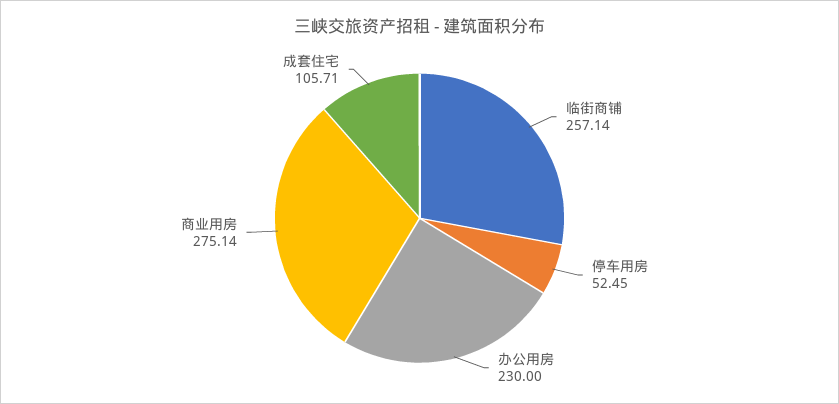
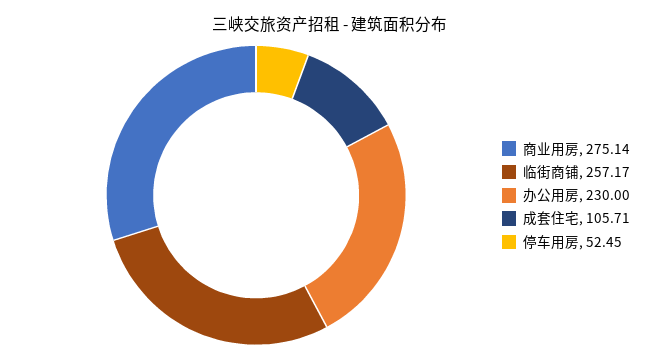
临街商铺: 257.14 -> 257.17

